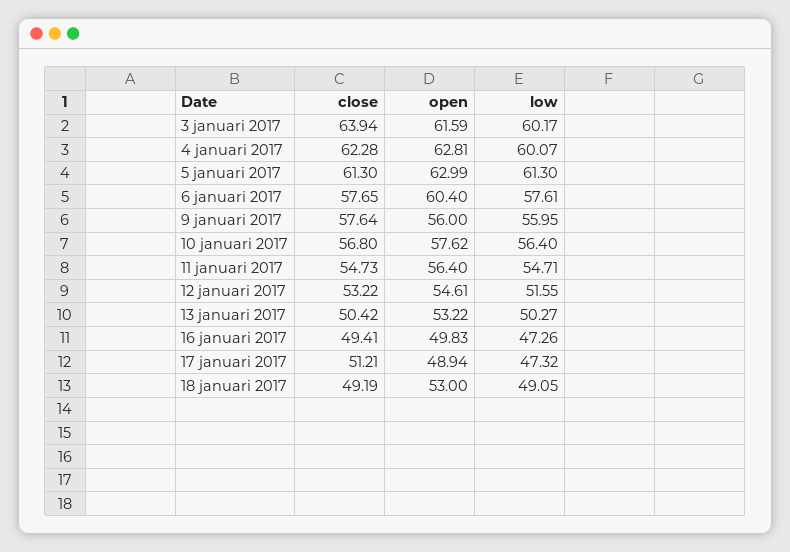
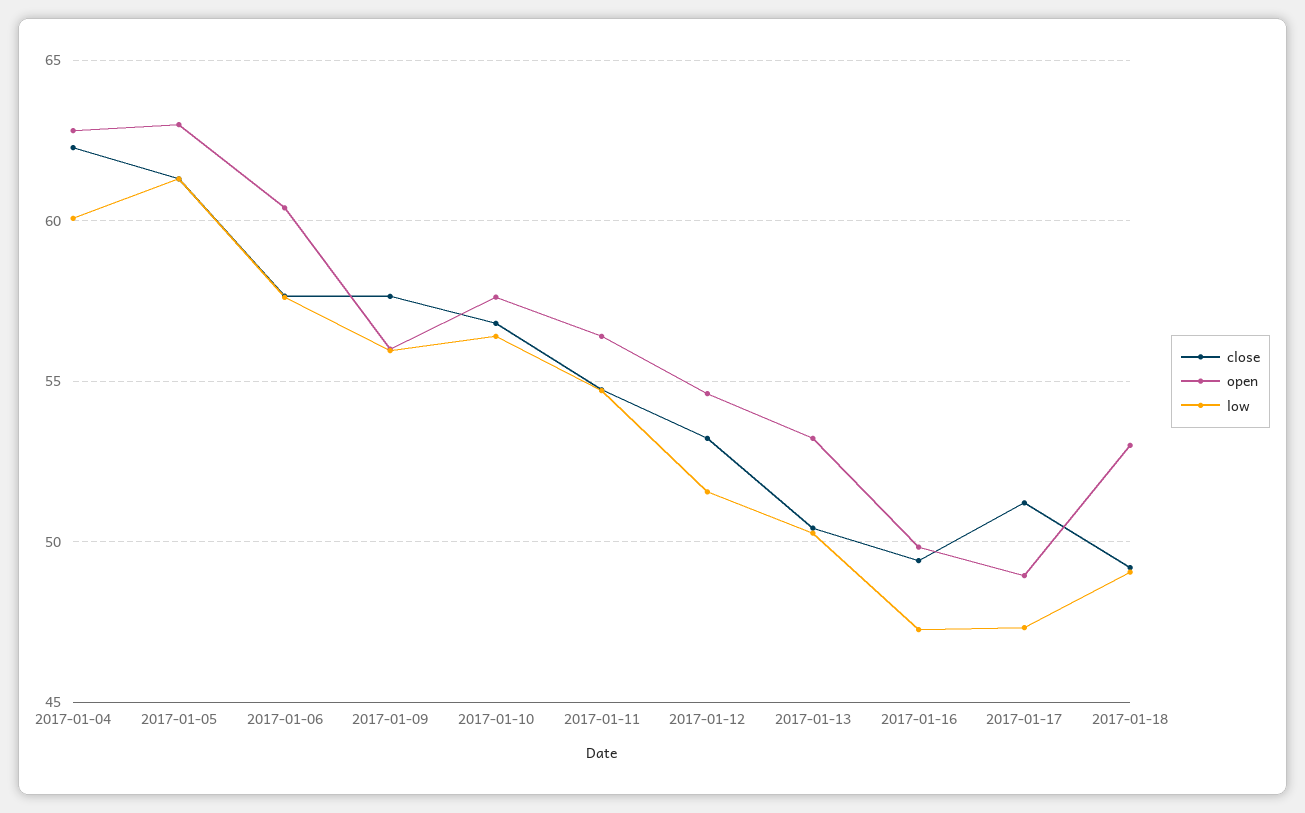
close, 3 januari 2017: 63.94 -> none
open, 3 januari 2017: 61.59 -> none
low, 3 januari 2017: 60.17 -> none

